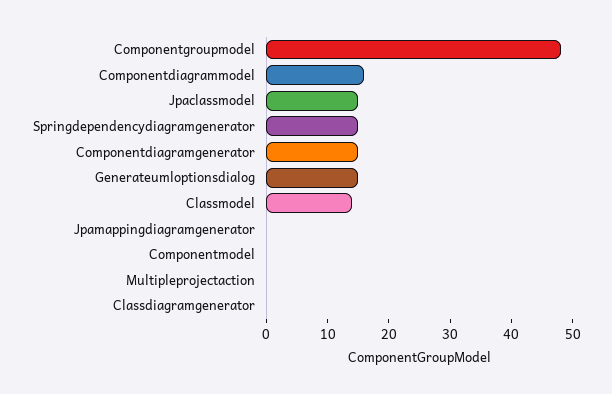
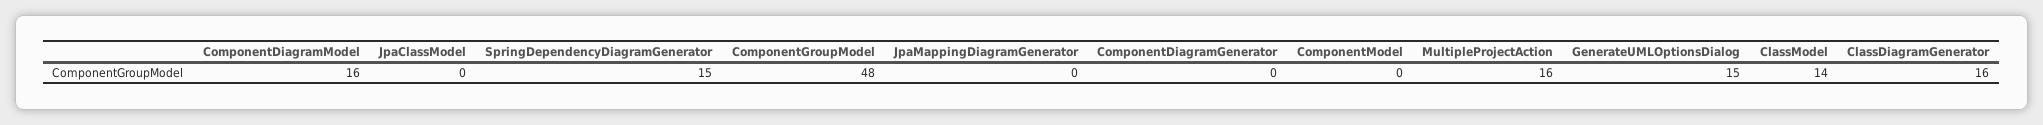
Jpaclassmodel: 15 -> 0
Componentdiagramgenerator: 15 -> 0
Multipleprojectaction: 0 -> 16
Classdiagramgenerator: 0 -> 16

